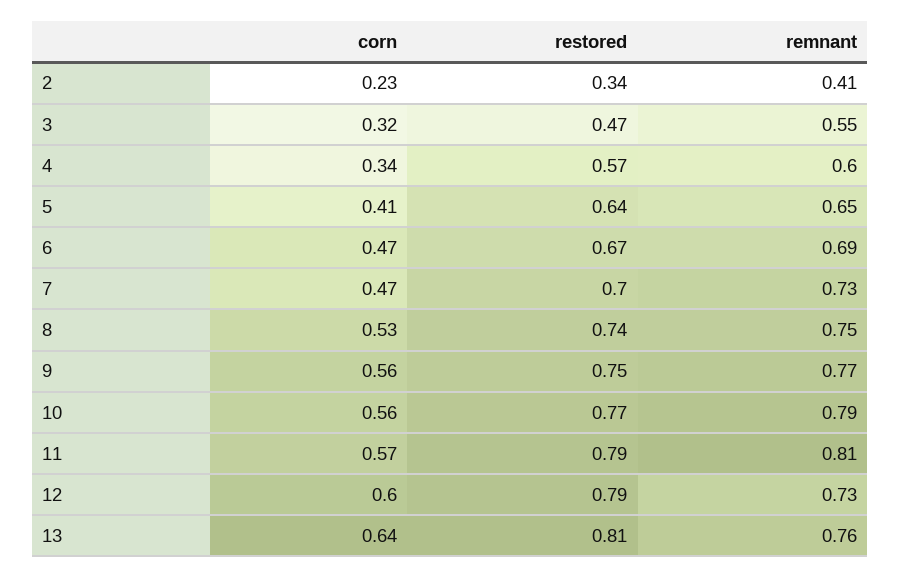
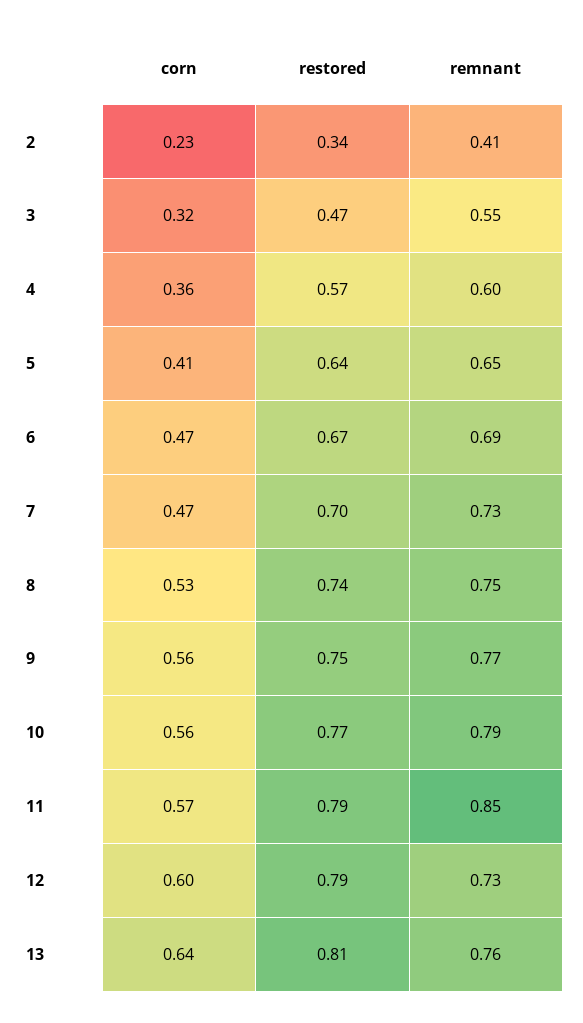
corn, 4: 0.34 -> 0.36
remnant, 11: 0.81 -> 0.85

